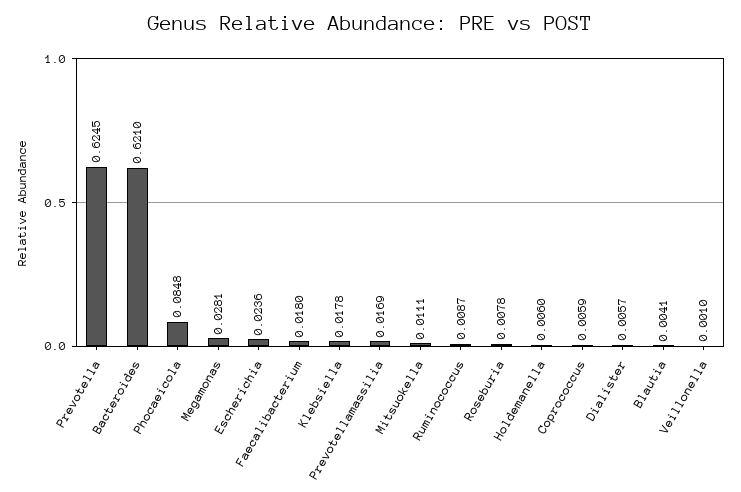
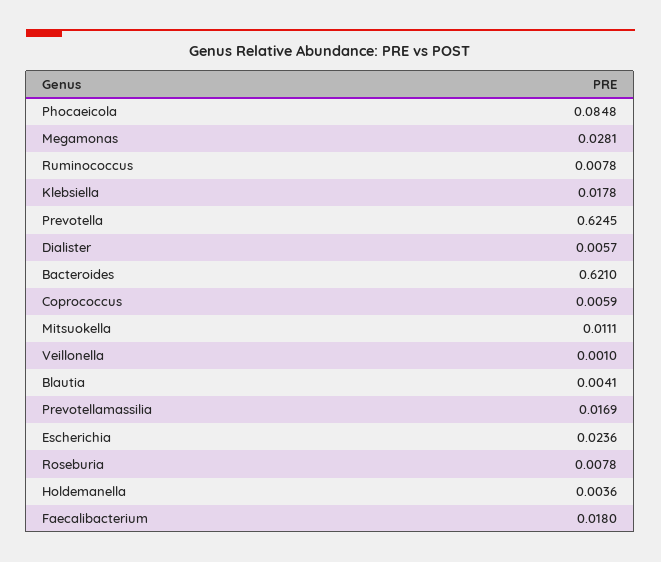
Ruminococcus: 0.0087 -> 0.0078
Holdemanella: 0.006 -> 0.0036

